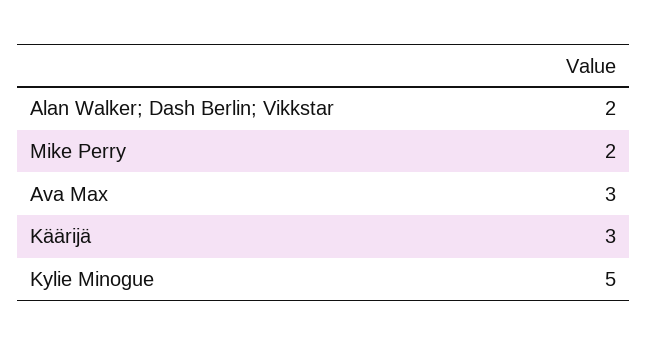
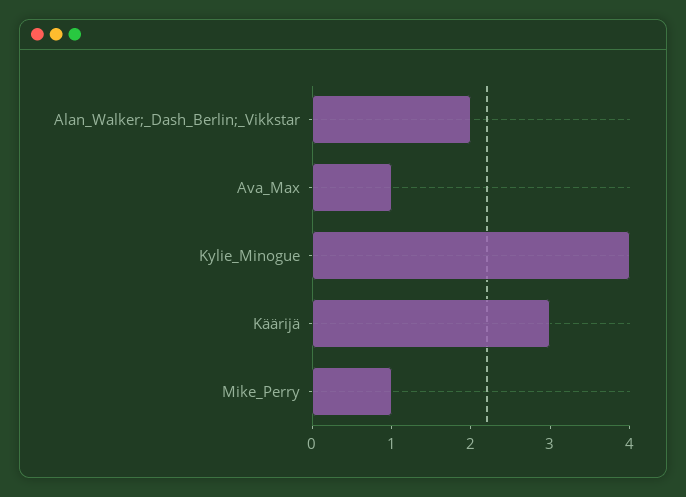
Mike Perry: 2 -> 1
Ava Max: 3 -> 1
Kylie Minogue: 5 -> 4

